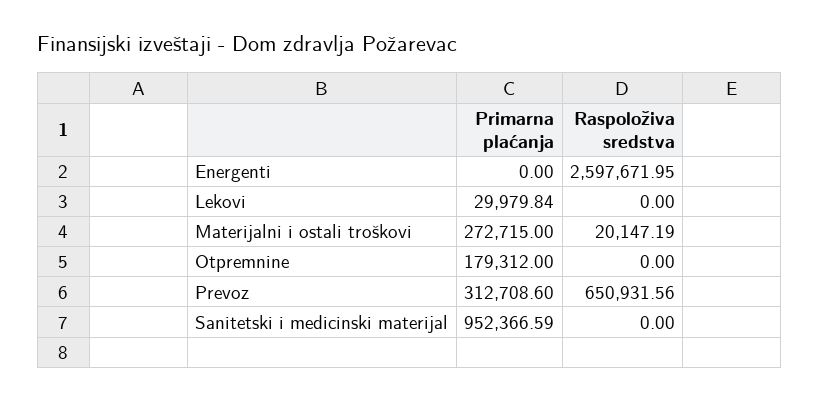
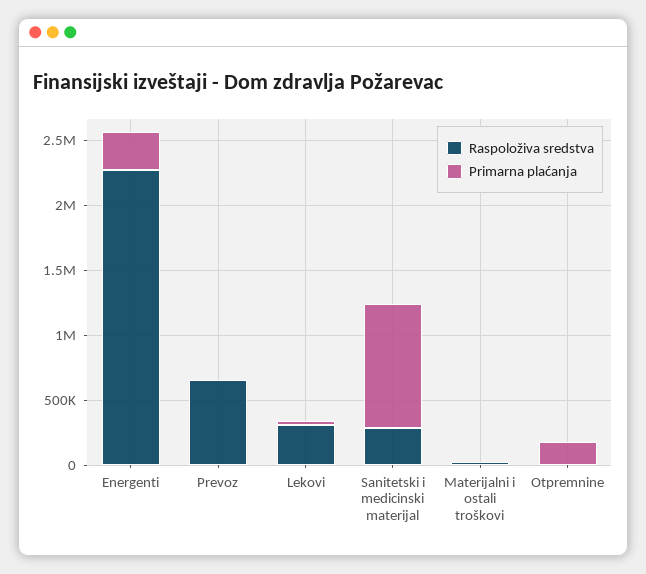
Primarna plaćanja, Energenti: 0 -> 300000
Raspoloživa sredstva, Energenti: 2597671.95 -> 2300000
Raspoloživa sredstva, Lekovi: 0 -> 300000
Primarna plaćanja, Materijalni i ostali troškovi: 272715 -> 0
Primarna plaćanja, Prevoz: 312708.6 -> 0
Raspoloživa sredstva, Sanitetski i medicinski materijal: 0 -> 300000

